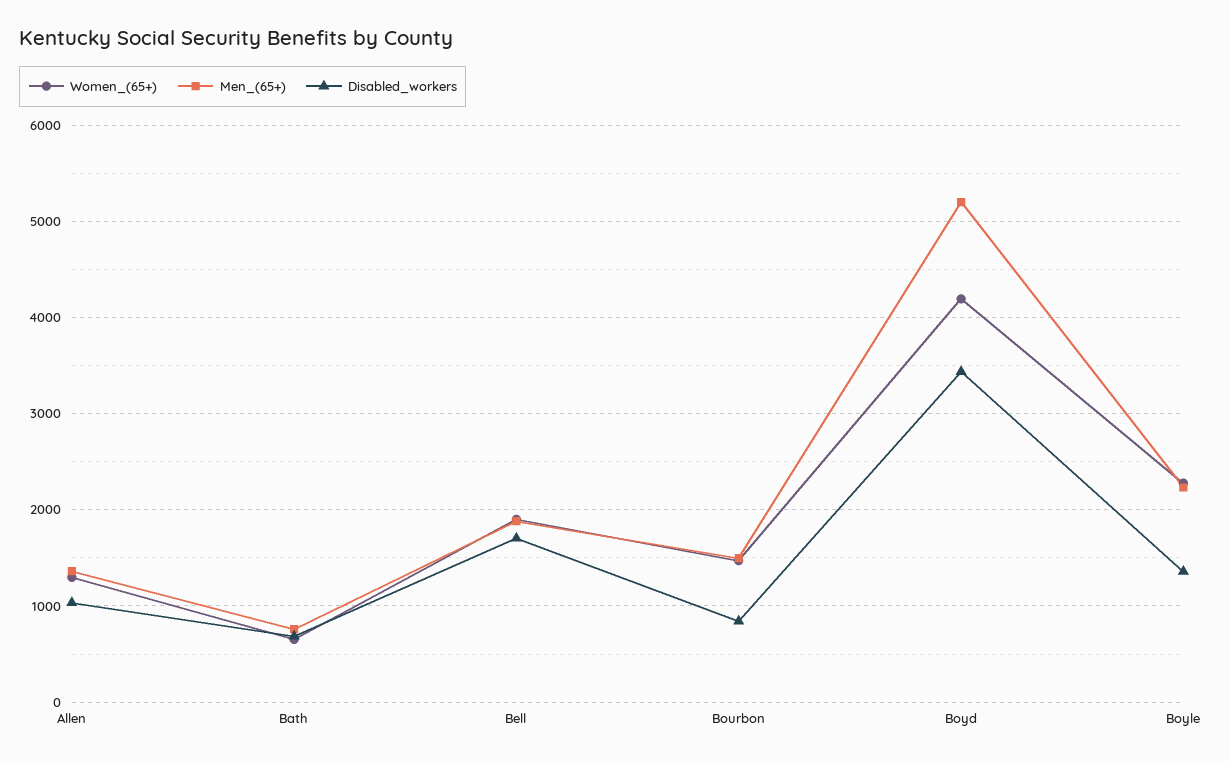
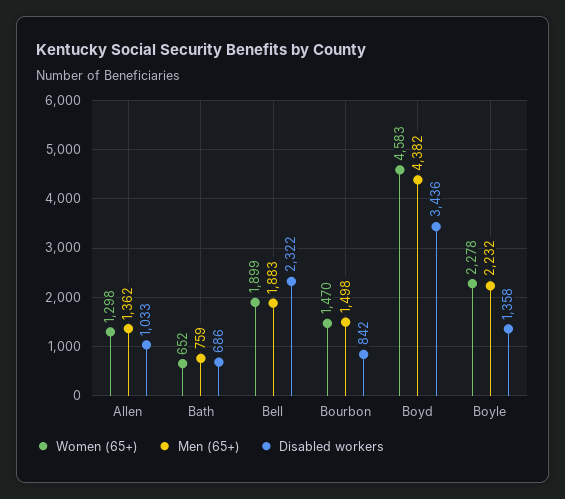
Disabled_workers, Bell: 1700 -> 2322
Women_(65+), Boyd: 4200 -> 4583
Men_(65+), Boyd: 5200 -> 4382

